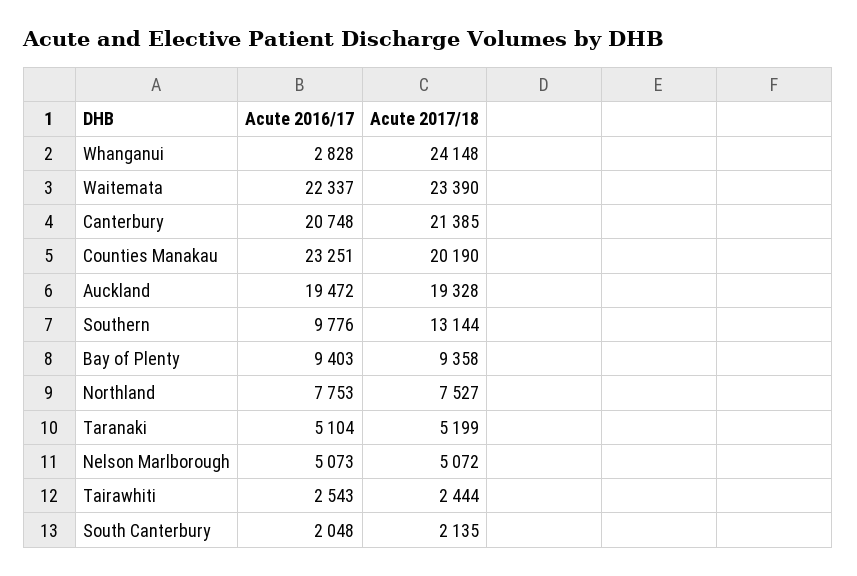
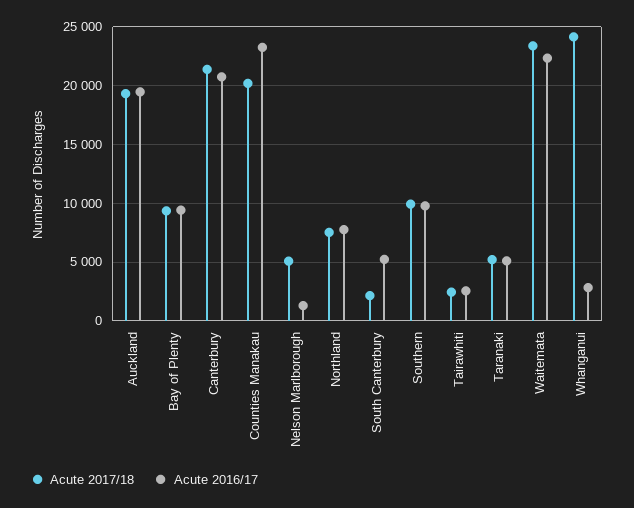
Acute 2017/18, Southern: 13144 -> 10000
Acute 2016/17, Nelson Marlborough: 5073 -> 1000
Acute 2016/17, South Canterbury: 2048 -> 5000

